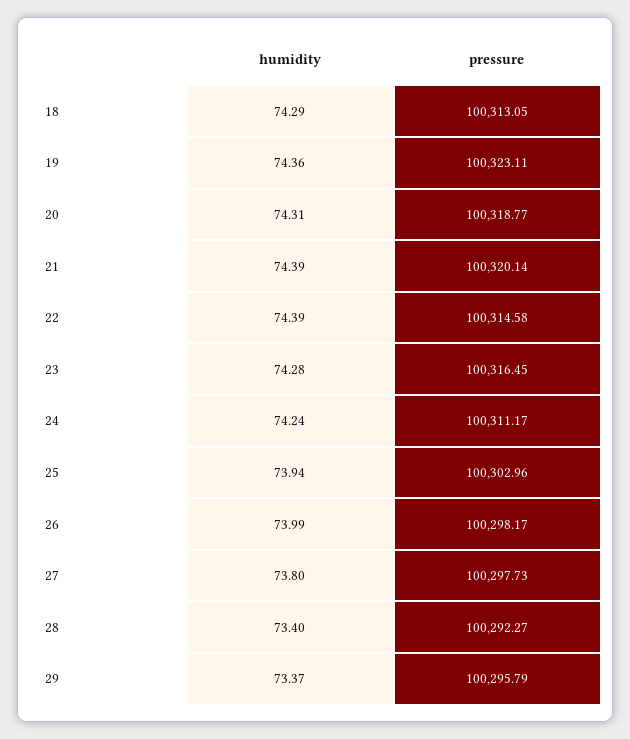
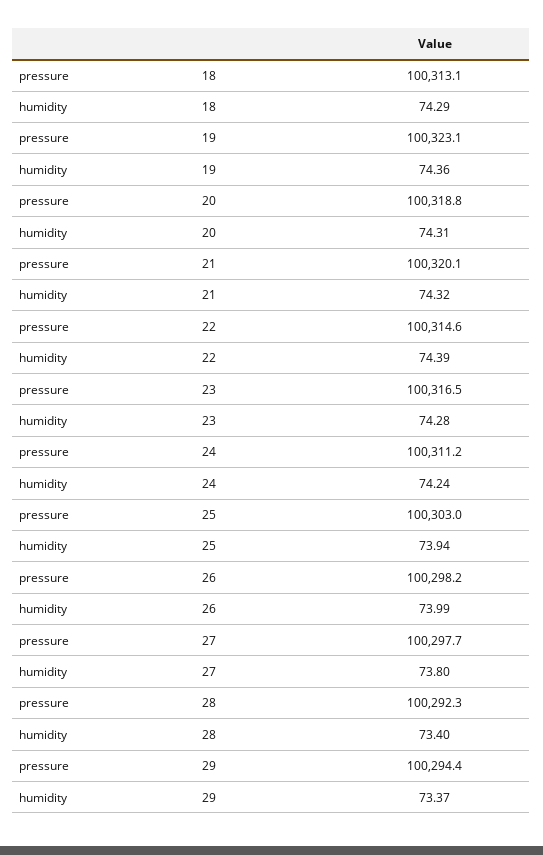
humidity, 21: 74.39 -> 74.32
pressure, 29: 100295.79 -> 100294.4

